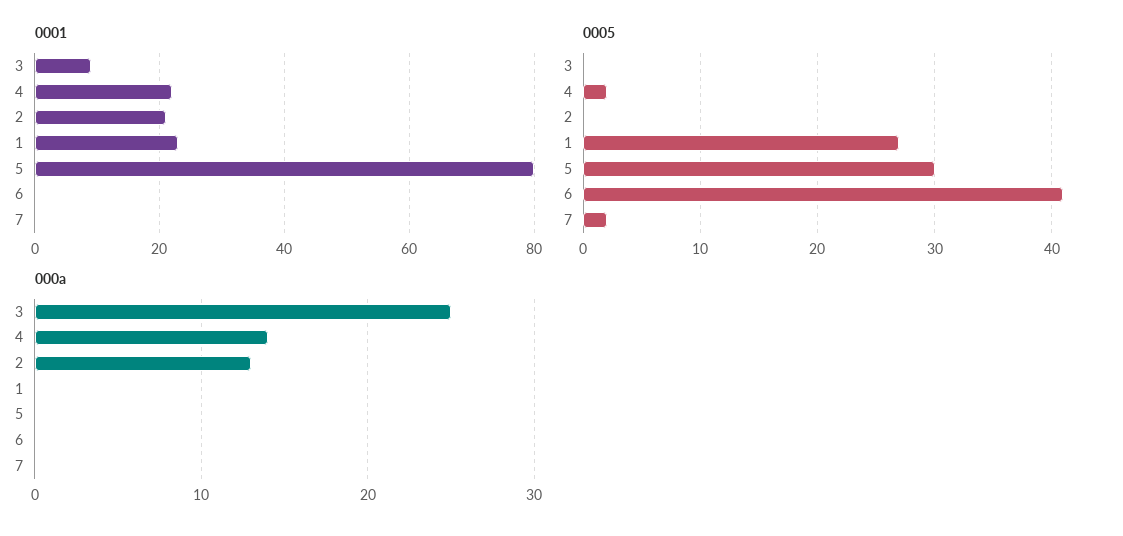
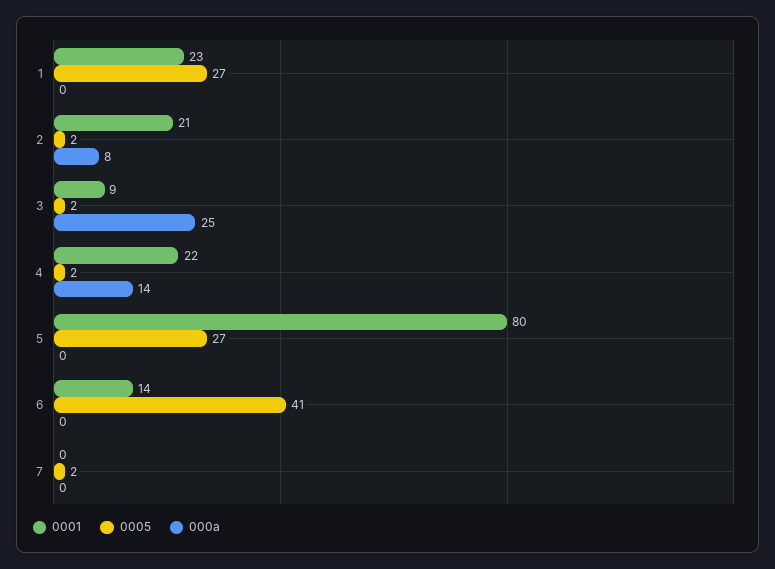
0001, 6: 0 -> 14
0005, 3: 0 -> 2
0005, 2: 0 -> 2
0005, 5: 30 -> 27
000a, 2: 13 -> 8

